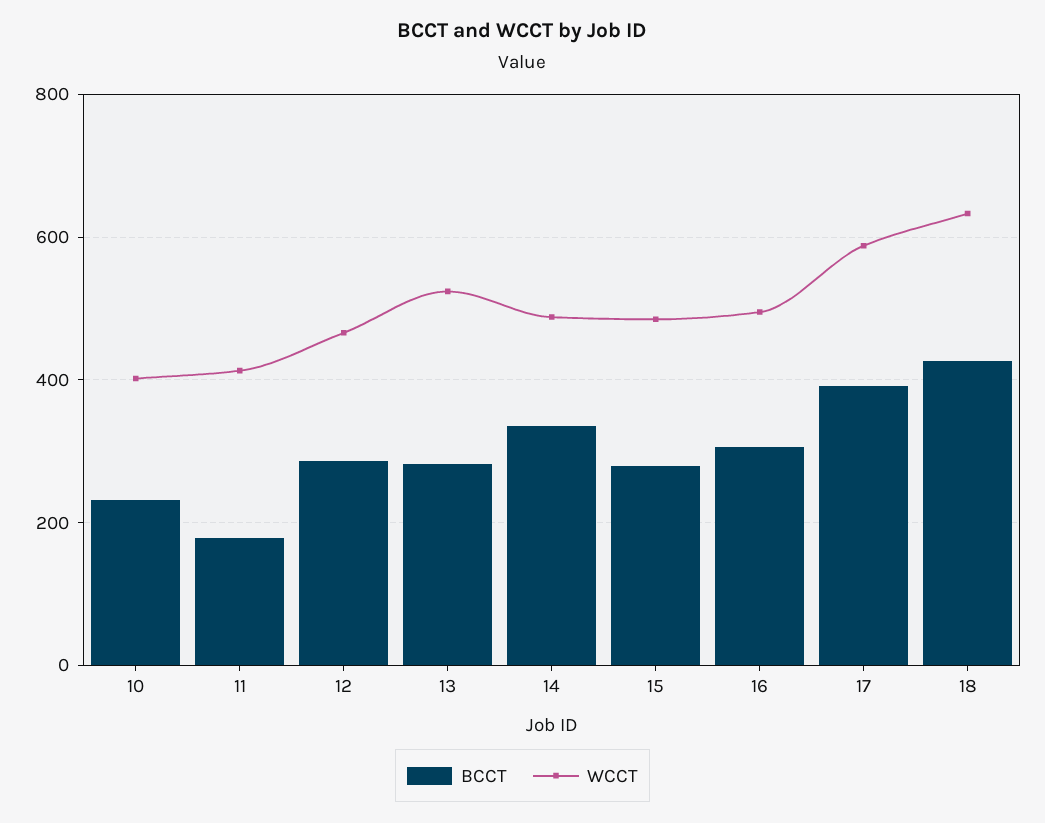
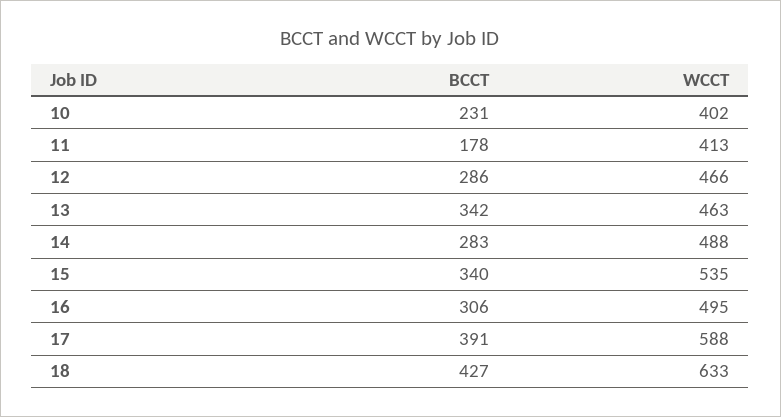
BCCT, 13: 280 -> 342
WCCT, 13: 520 -> 463
BCCT, 14: 340 -> 283
BCCT, 15: 280 -> 340
WCCT, 15: 480 -> 535

